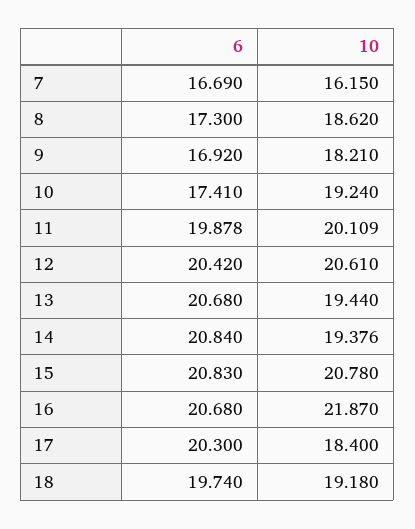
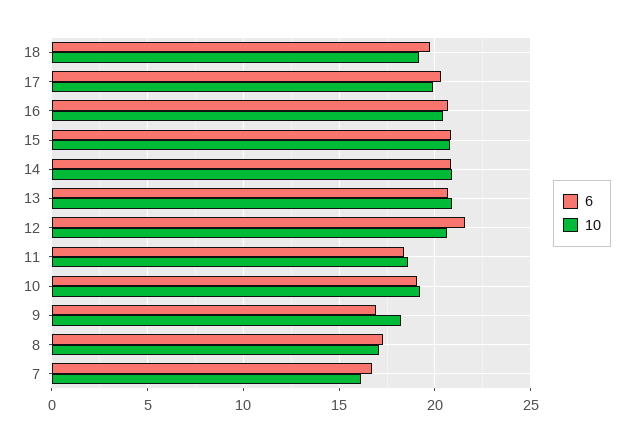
10, 8: 18.62 -> 17
6, 10: 17.41 -> 19
6, 11: 19.878 -> 18.5
10, 11: 20.109 -> 18.5
6, 12: 20.42 -> 21.5
10, 13: 19.44 -> 21
10, 14: 19.376 -> 21
10, 16: 21.87 -> 20.5
10, 17: 18.4 -> 20

